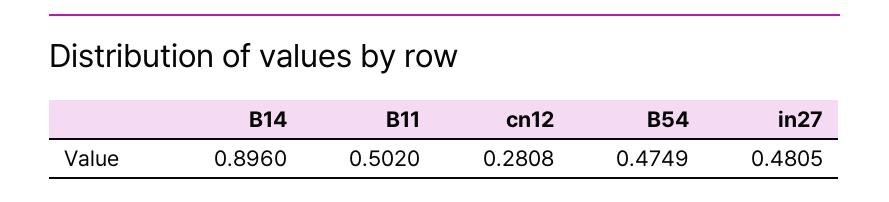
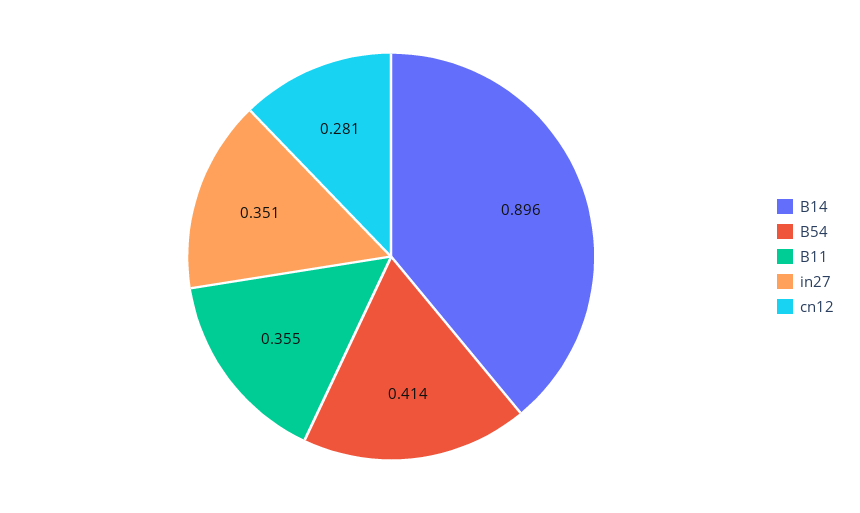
B11: 0.502 -> 0.355
B54: 0.4749 -> 0.414
in27: 0.4805 -> 0.351

